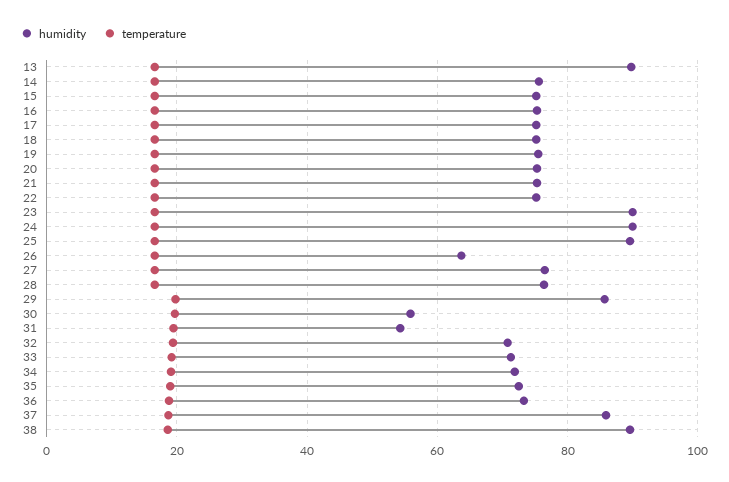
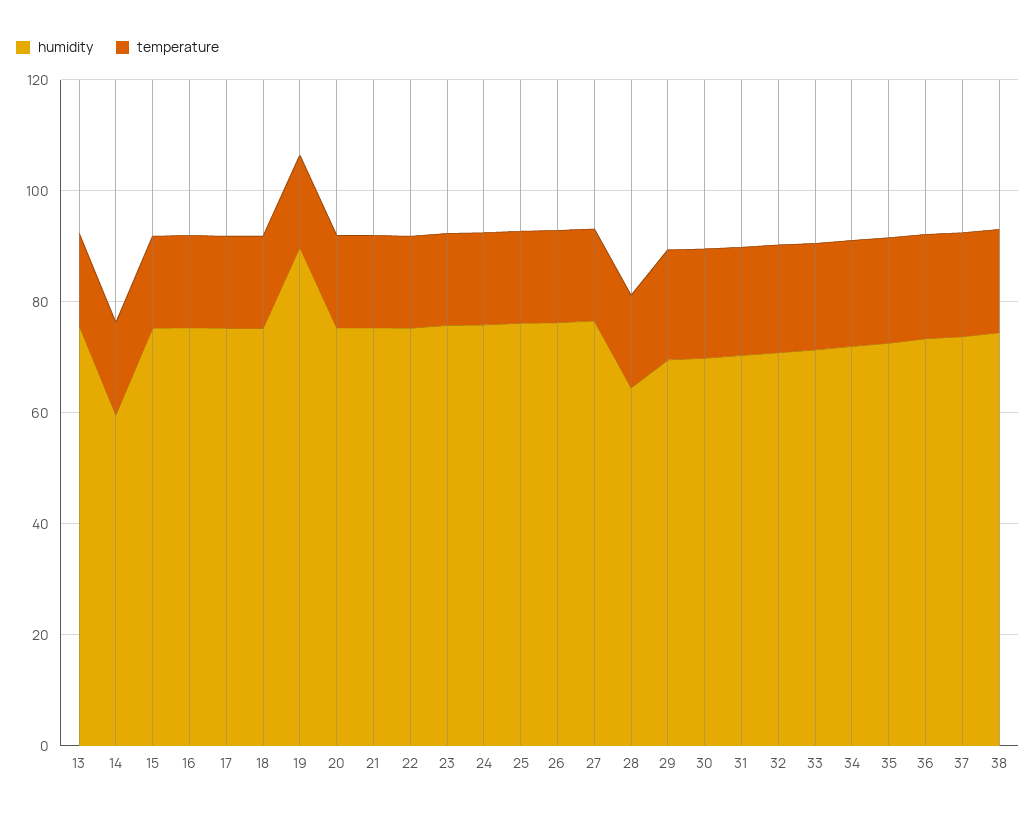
humidity, 13: 90 -> 75
humidity, 14: 76 -> 60
humidity, 19: 76 -> 90
humidity, 23: 90 -> 75
humidity, 24: 90 -> 75
humidity, 25: 90 -> 75
humidity, 26: 64 -> 75
humidity, 28: 76 -> 65
humidity, 29: 86 -> 70
humidity, 30: 56 -> 70
humidity, 31: 54 -> 70
humidity, 37: 86 -> 75
humidity, 38: 90 -> 75

